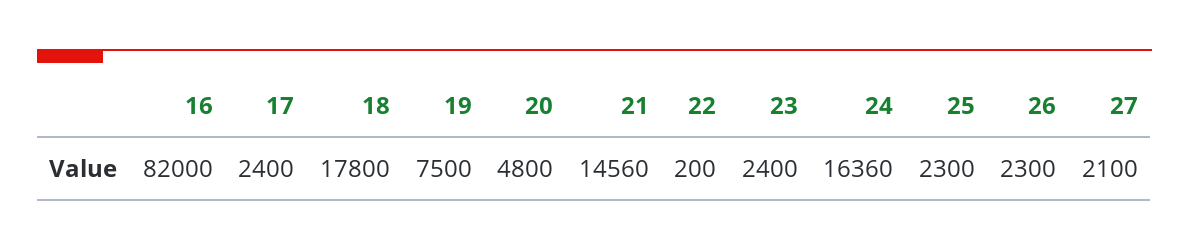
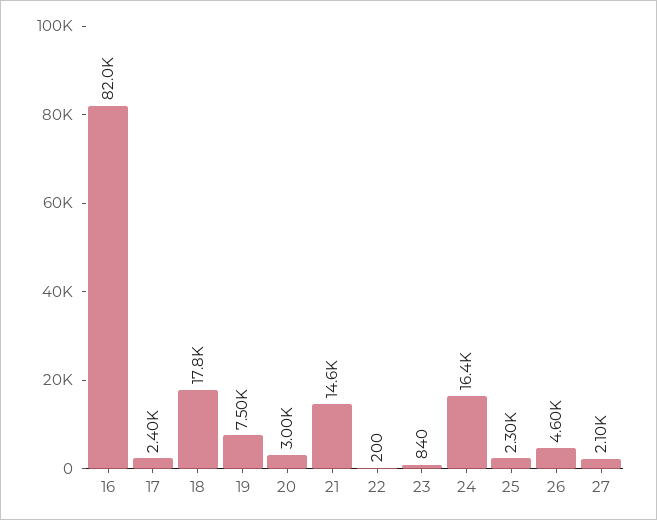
20: 4800 -> 3000
23: 2400 -> 840
26: 2300 -> 4600

